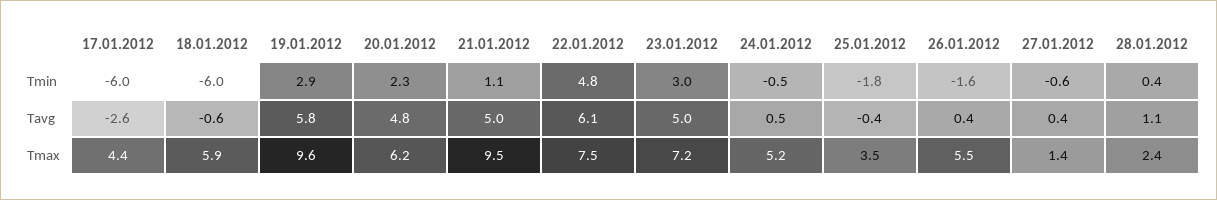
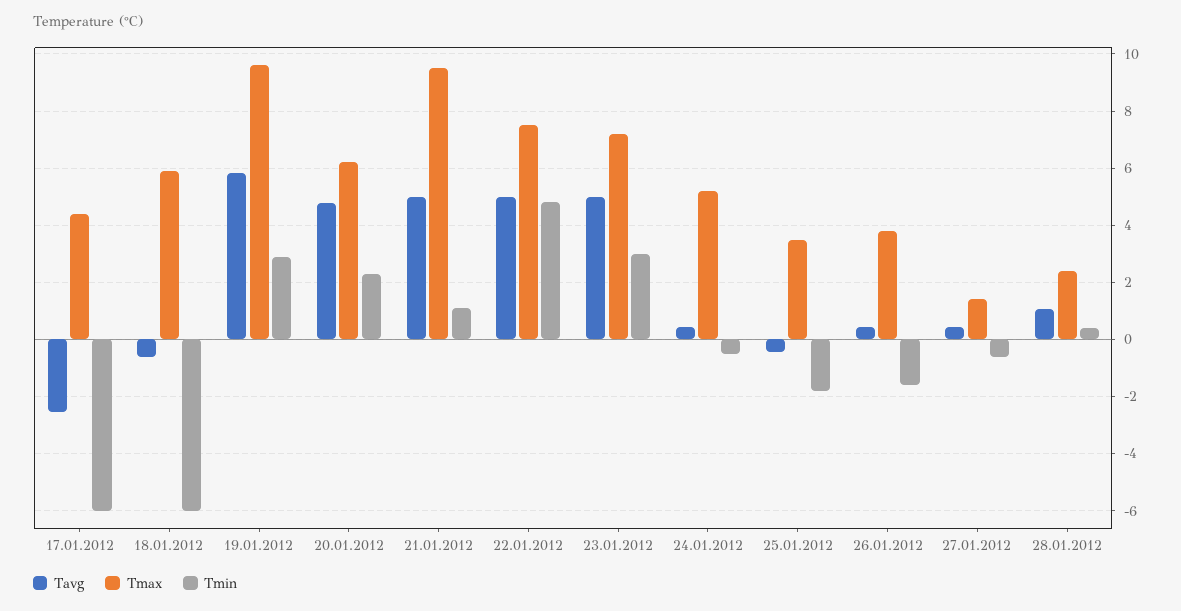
Tavg, 22.01.2012: 6.1 -> 5
Tmax, 26.01.2012: 5.5 -> 3.75

